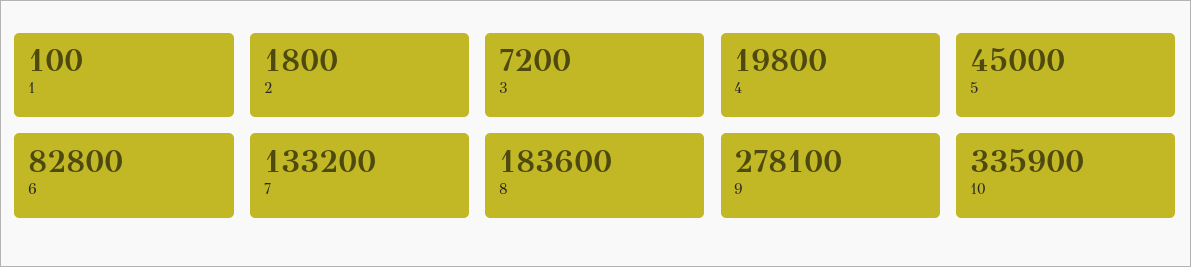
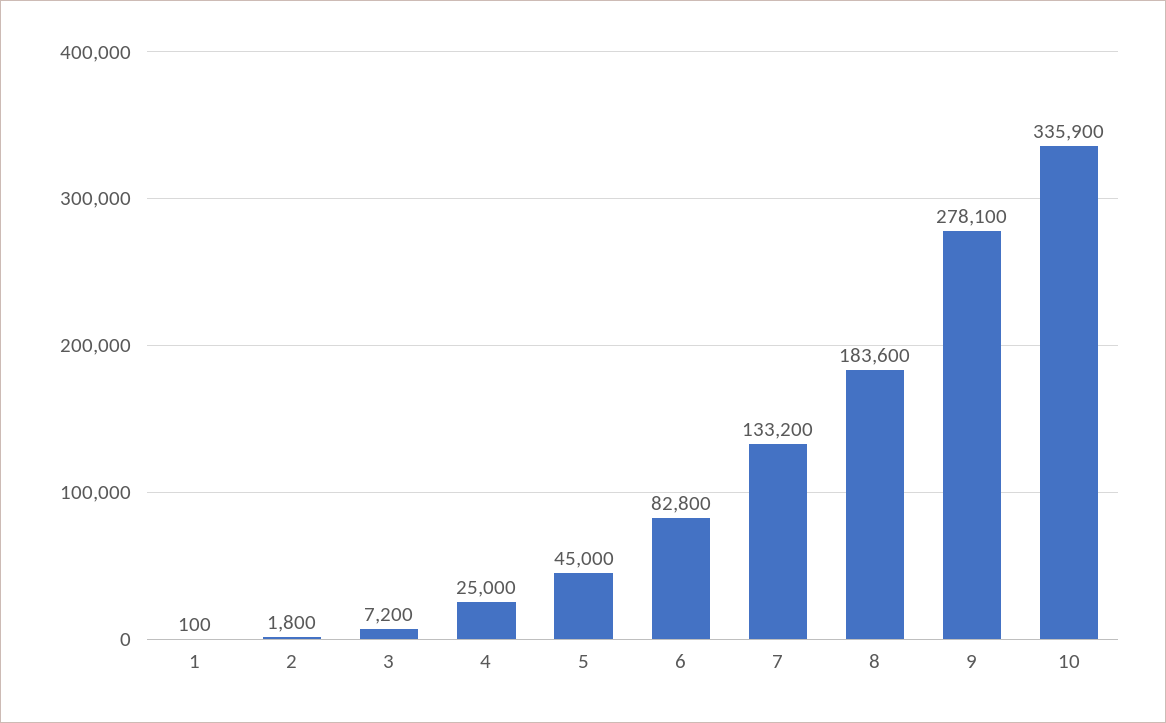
4: 19800 -> 25000

